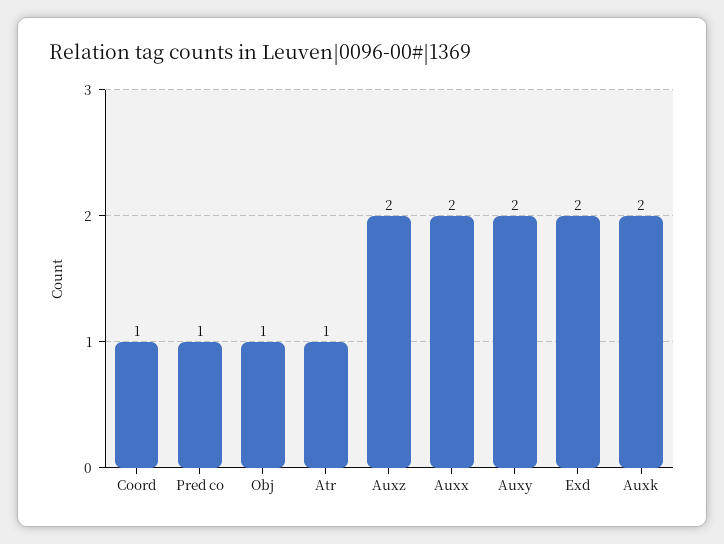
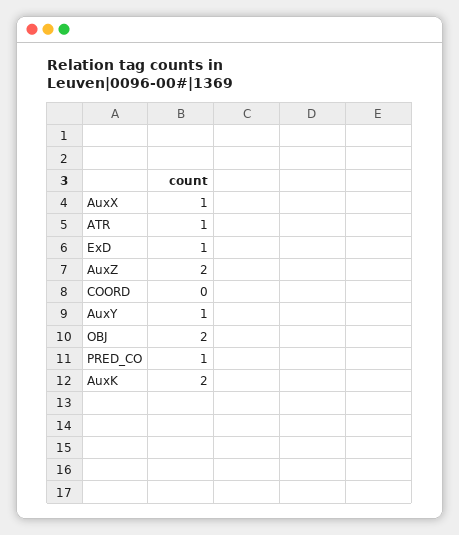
Coord: 1 -> 0
Obj: 1 -> 2
Auxx: 2 -> 1
Auxy: 2 -> 1
Exd: 2 -> 1

